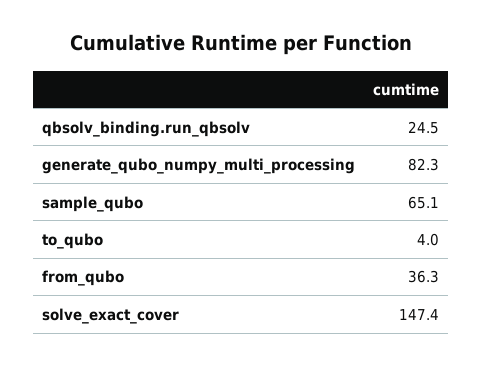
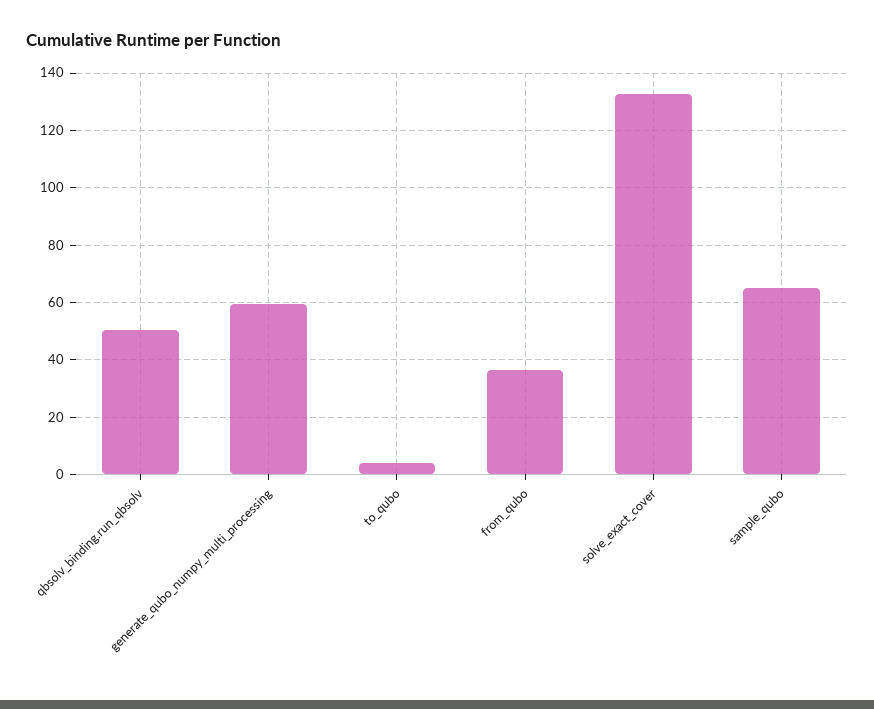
qbsolv_binding.run_qbsolv: 24.5 -> 50
generate_qubo_numpy_multi_processing: 82.3 -> 60
solve_exact_cover: 147.4 -> 132.5

